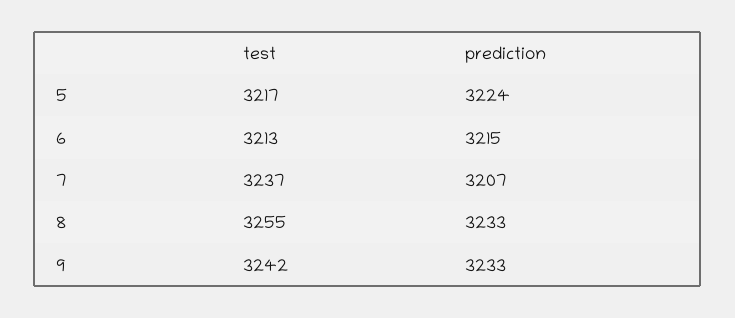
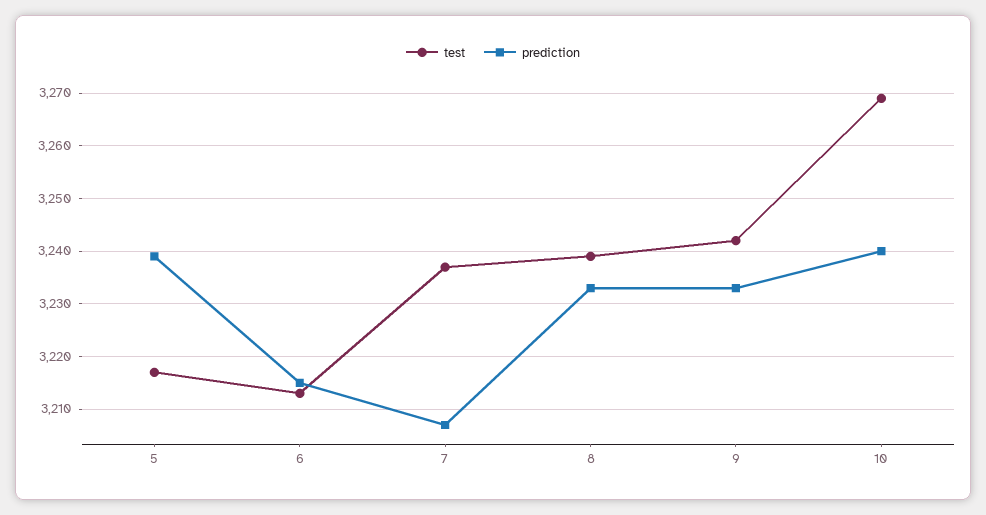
prediction, 5: 3224 -> 3240
test, 8: 3255 -> 3240
test, 10: none -> 3270
prediction, 10: none -> 3240

